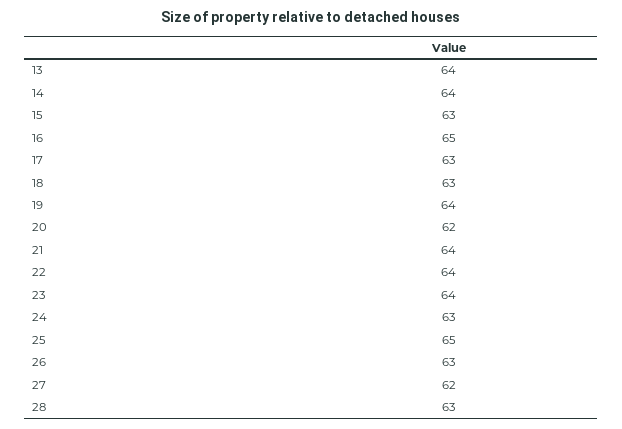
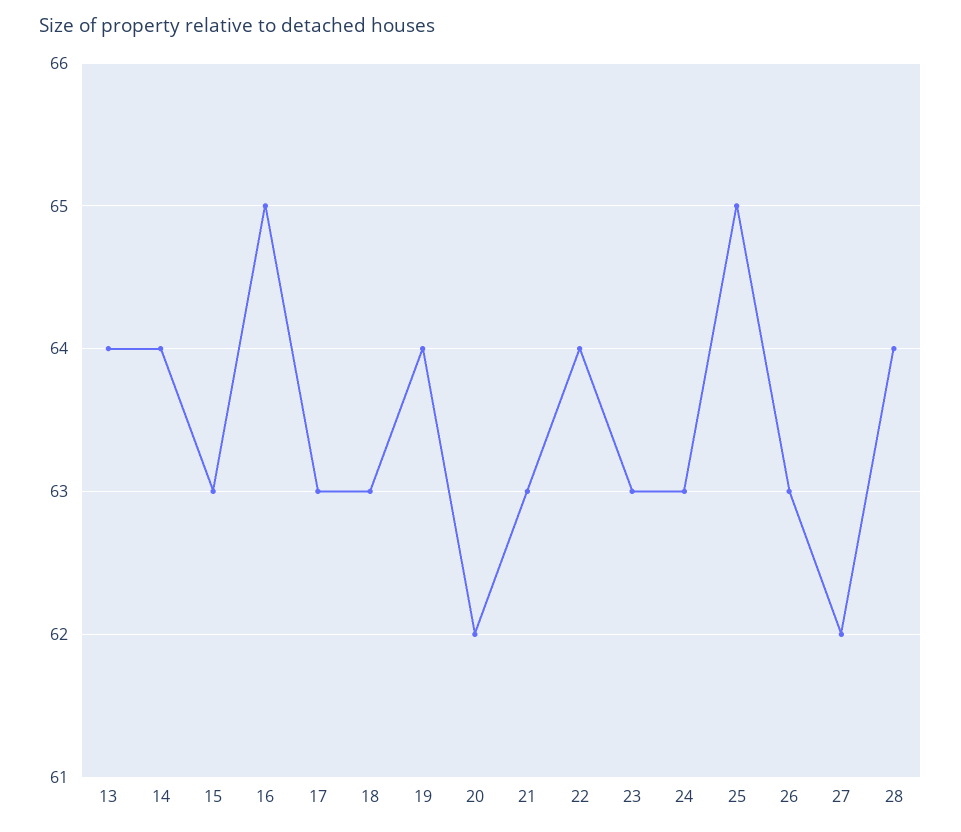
21: 64 -> 63
23: 64 -> 63
28: 63 -> 64

